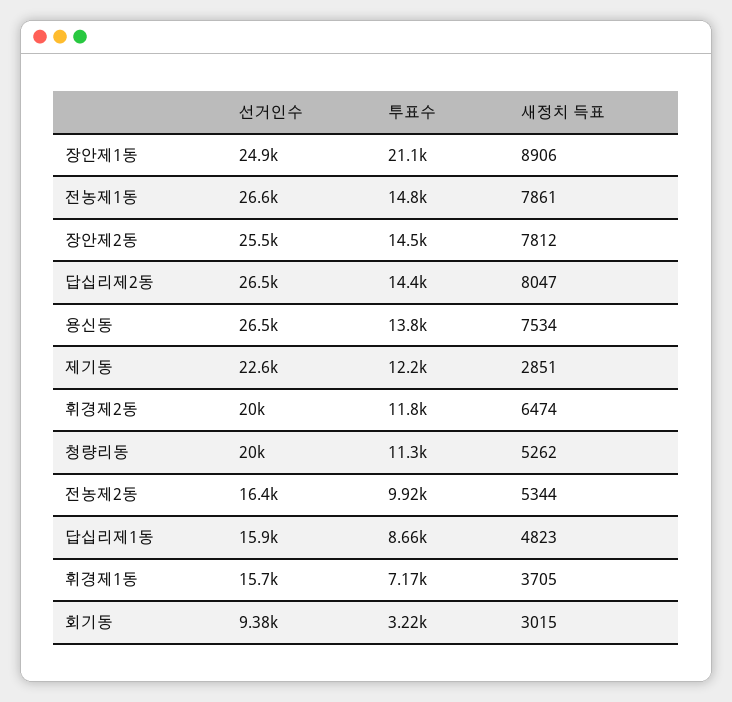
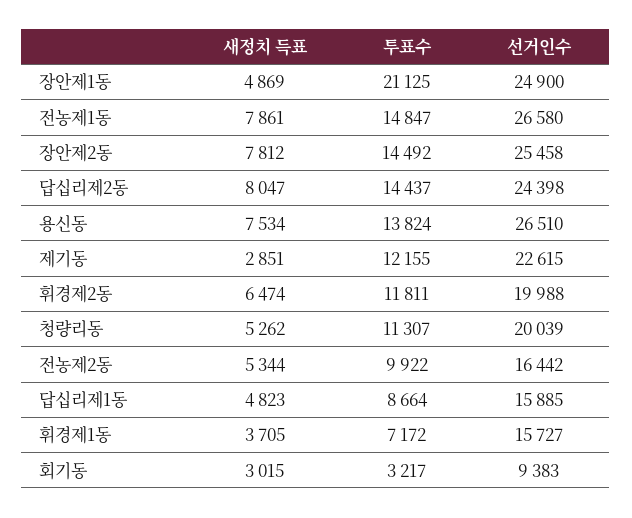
새정치 득표, 장안제1동: 8906 -> 4869
선거인수, 답십리제2동: 26500 -> 24398

